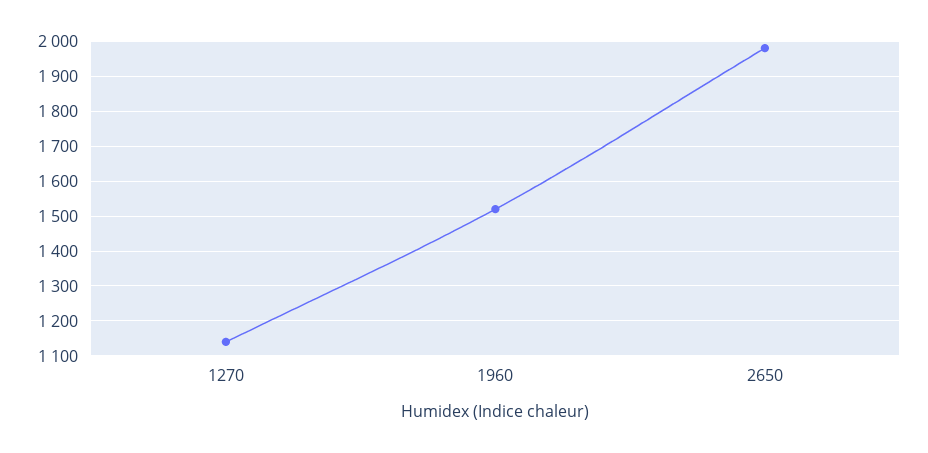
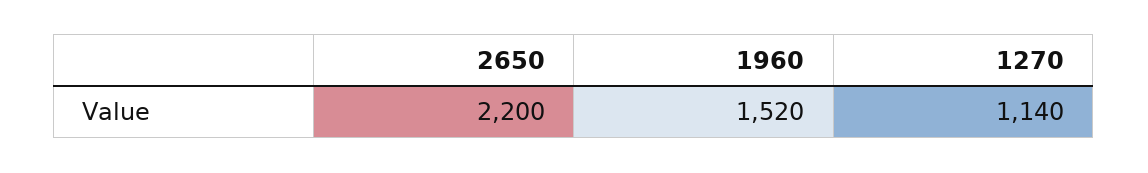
2650: 1980 -> 2200

